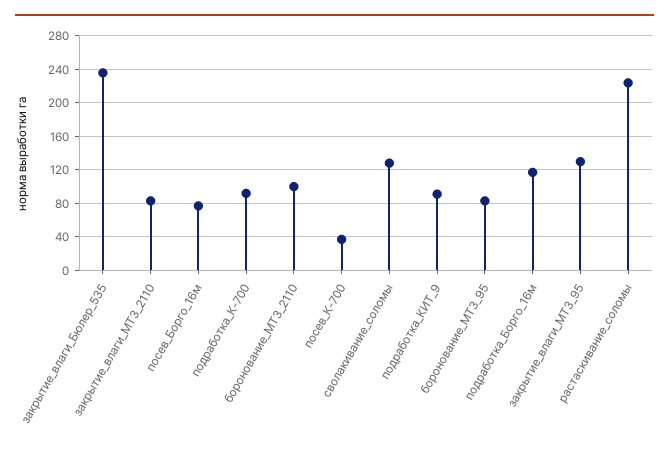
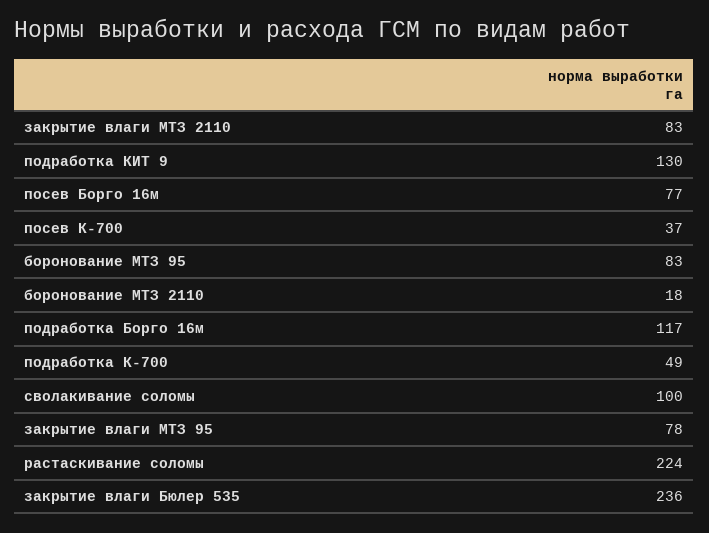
подработка_К-700: 90 -> 49
боронование_МТЗ_2110: 100 -> 18
сволакивание_соломы: 130 -> 100
подработка_КИТ_9: 90 -> 130
закрытие_влаги_МТЗ_95: 130 -> 78

